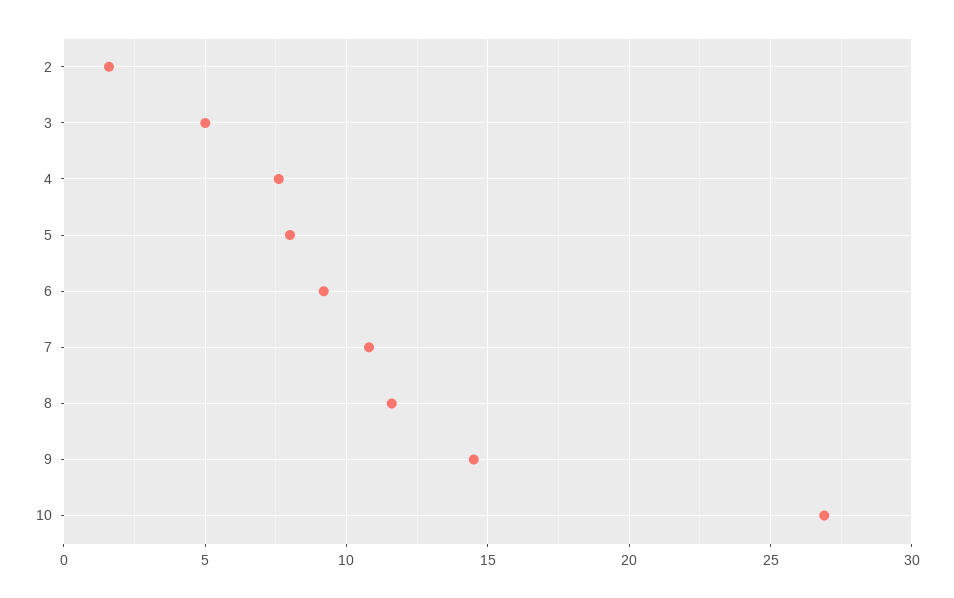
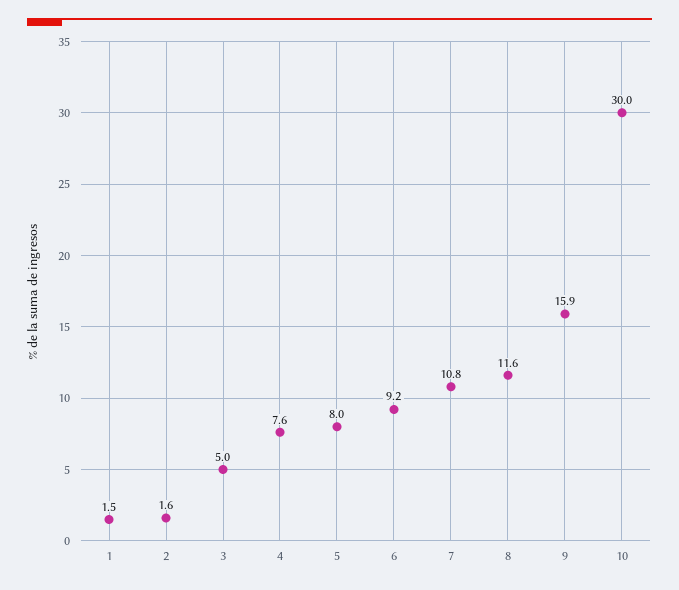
9: 14.5 -> 15.9
10: 27 -> 30
1: none -> 1.5

